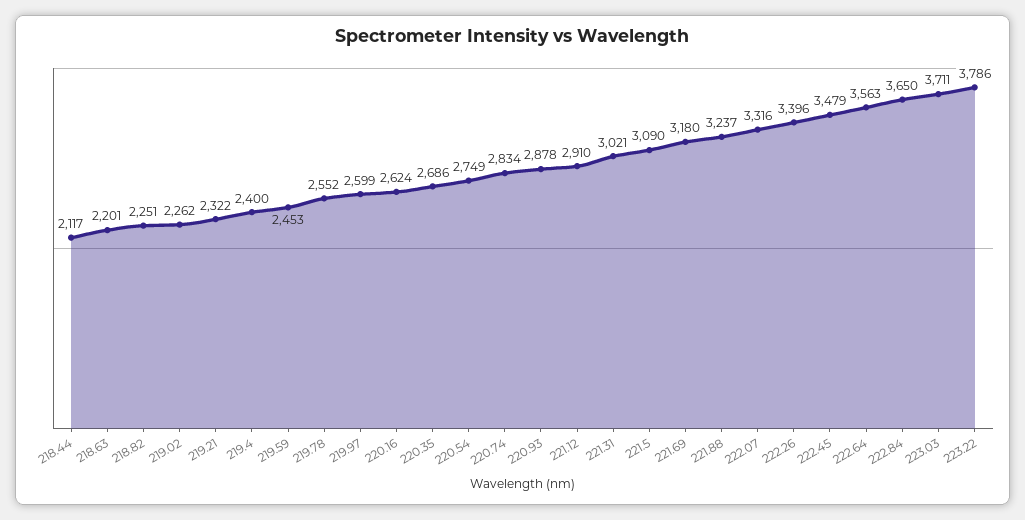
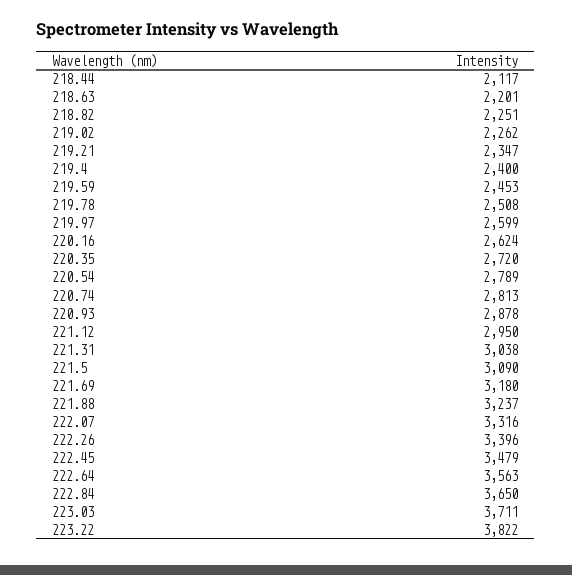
219.21: 2322 -> 2347
219.78: 2552 -> 2508
220.35: 2686 -> 2720
220.54: 2749 -> 2789
220.74: 2834 -> 2813
221.12: 2910 -> 2950
221.31: 3021 -> 3038
223.22: 3786 -> 3822

